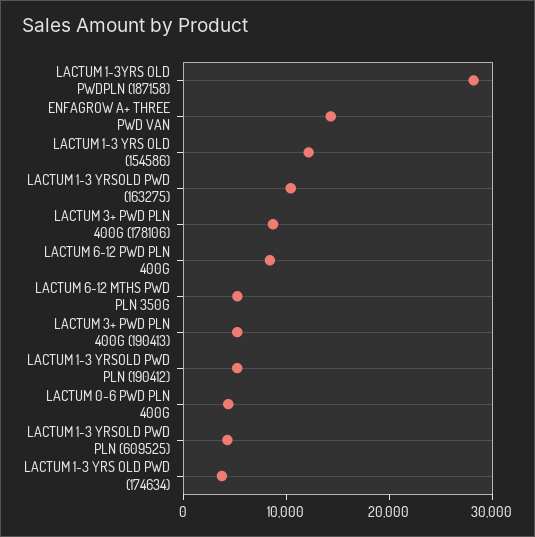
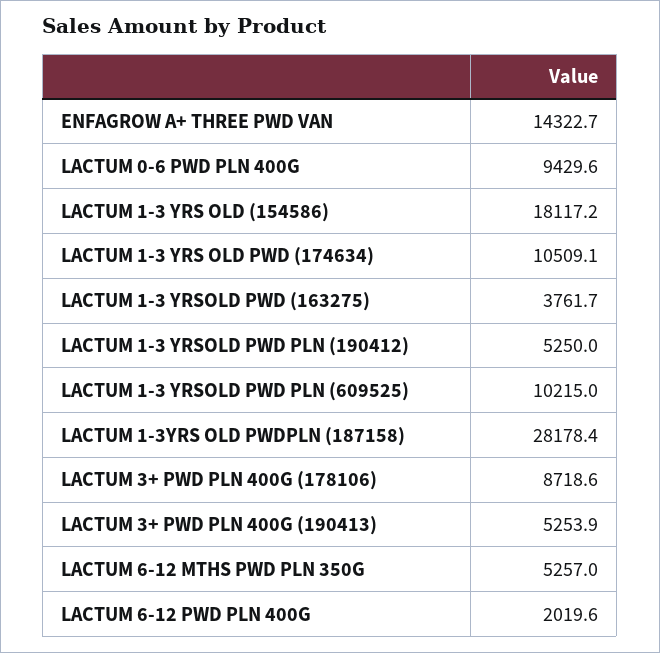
LACTUM 1-3 YRS OLD (154586): 12000 -> 18117.2
LACTUM 1-3 YRSOLD PWD (163275): 10000 -> 3761.7
LACTUM 6-12 PWD PLN 400G: 8000 -> 2019.6
LACTUM 0-6 PWD PLN 400G: 4000 -> 9429.6
LACTUM 1-3 YRSOLD PWD PLN (609525): 4000 -> 10215
LACTUM 1-3 YRS OLD PWD (174634): 4000 -> 10509.1

